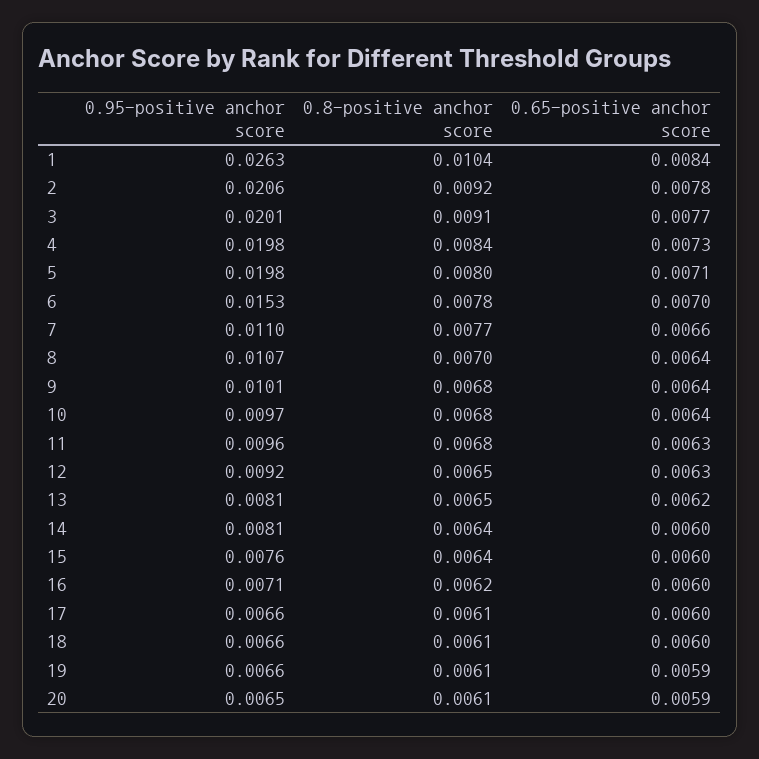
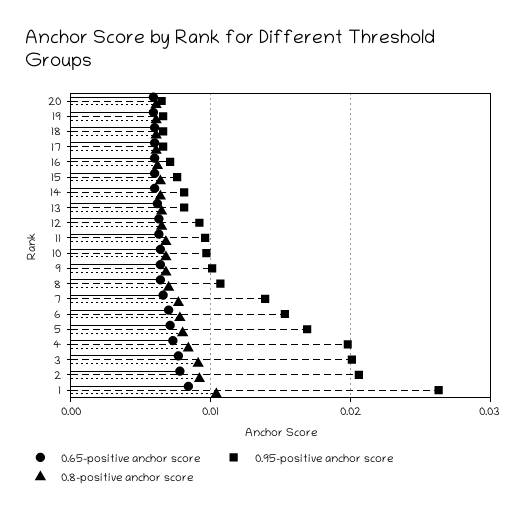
0.95-positive anchor score, 5: 0.0198 -> 0.017
0.95-positive anchor score, 7: 0.011 -> 0.014

